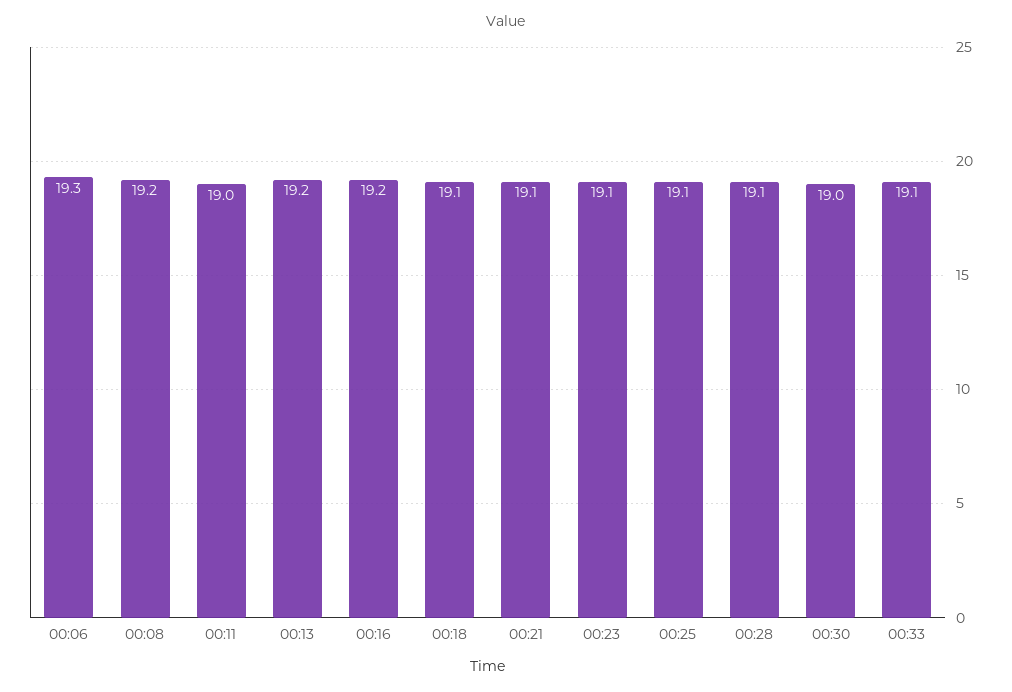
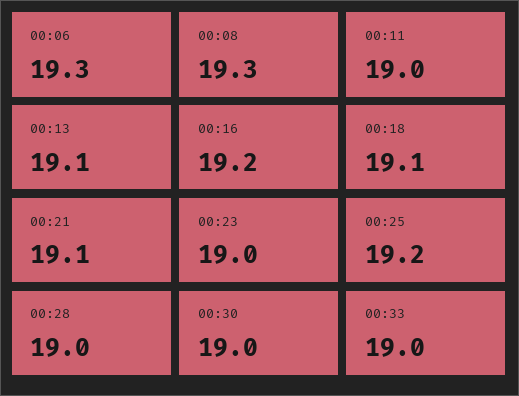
00:08: 19.2 -> 19.3
00:13: 19.2 -> 19.1
00:23: 19.1 -> 19
00:25: 19.1 -> 19.2
00:28: 19.1 -> 19
00:33: 19.1 -> 19

